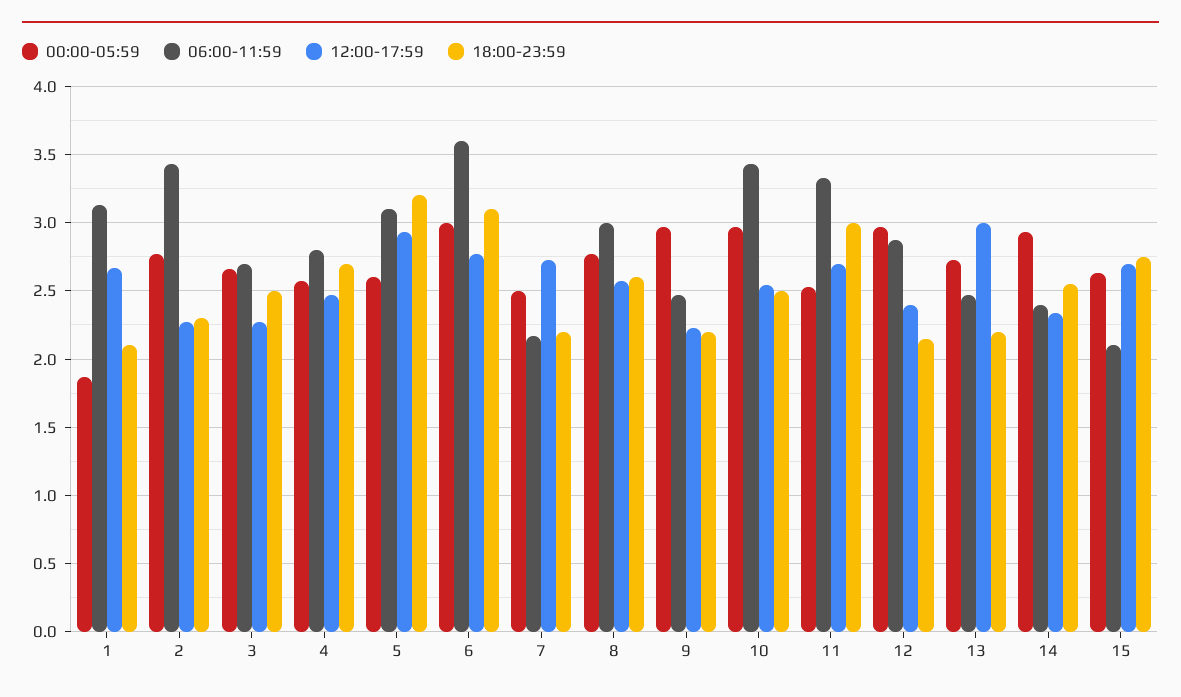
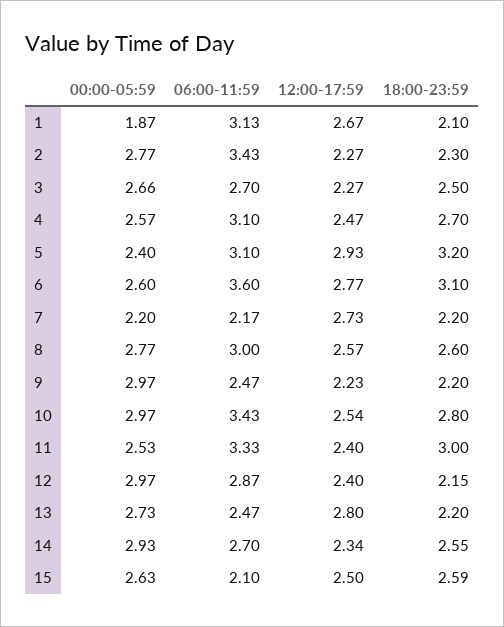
06:00-11:59, 4: 2.8 -> 3.1
00:00-05:59, 5: 2.6 -> 2.4
00:00-05:59, 6: 3 -> 2.6
00:00-05:59, 7: 2.5 -> 2.2
18:00-23:59, 10: 2.5 -> 2.8
12:00-17:59, 11: 2.7 -> 2.4
12:00-17:59, 13: 3 -> 2.8
06:00-11:59, 14: 2.4 -> 2.7
12:00-17:59, 15: 2.7 -> 2.5
18:00-23:59, 15: 2.75 -> 2.59

